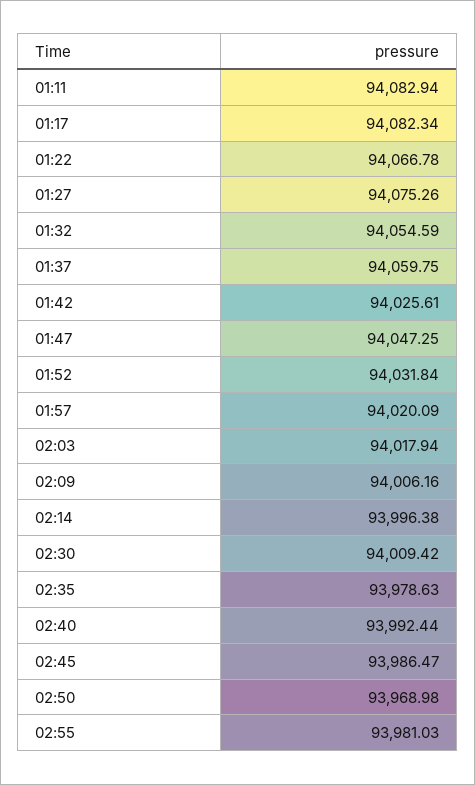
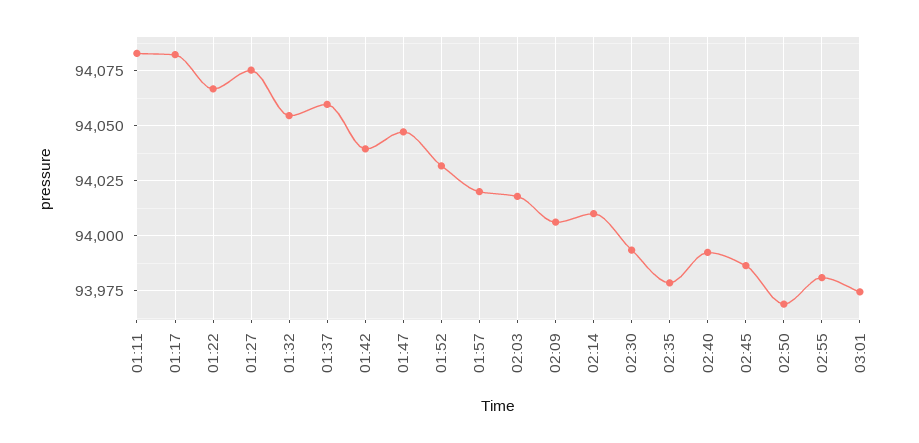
01:42: 94025.61 -> 94040
02:14: 93996.38 -> 94010
02:30: 94009.42 -> 93995
03:01: none -> 93975

